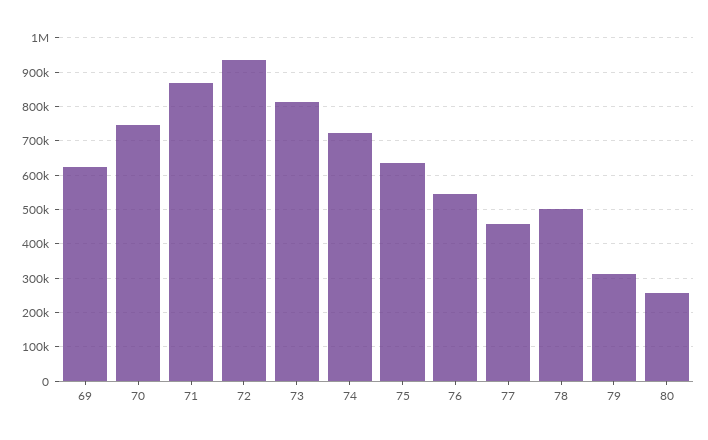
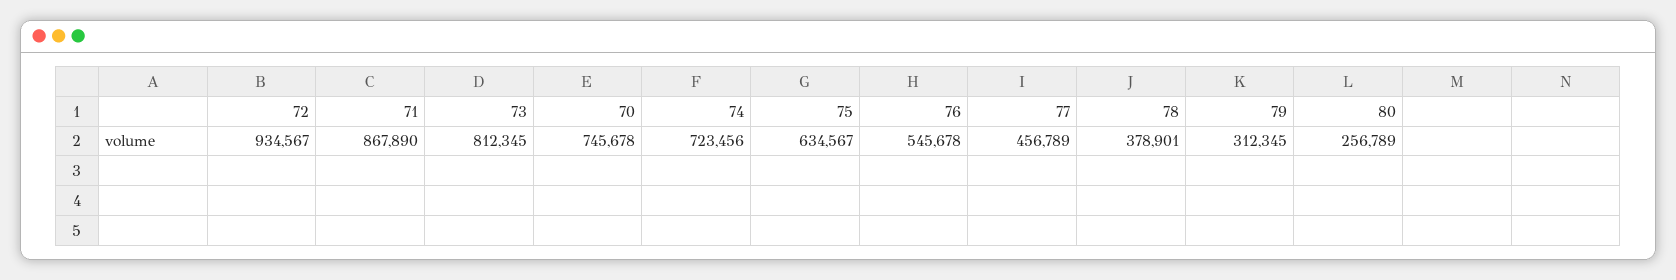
69: 620000 -> none
78: 500000 -> 378901

